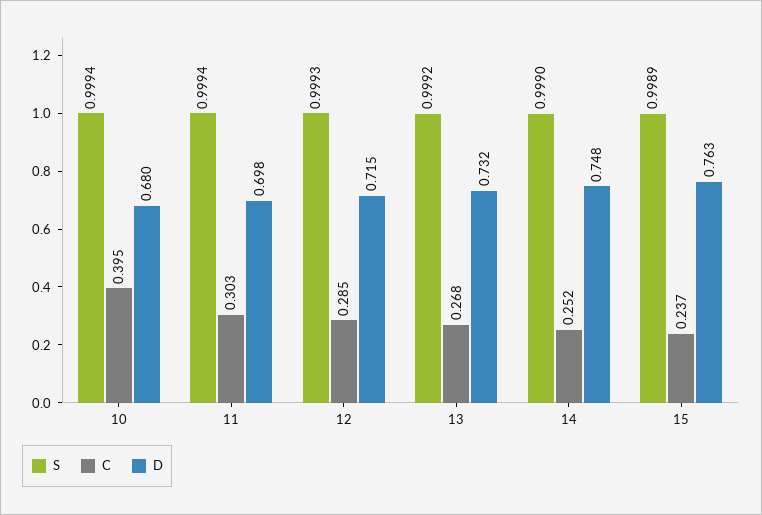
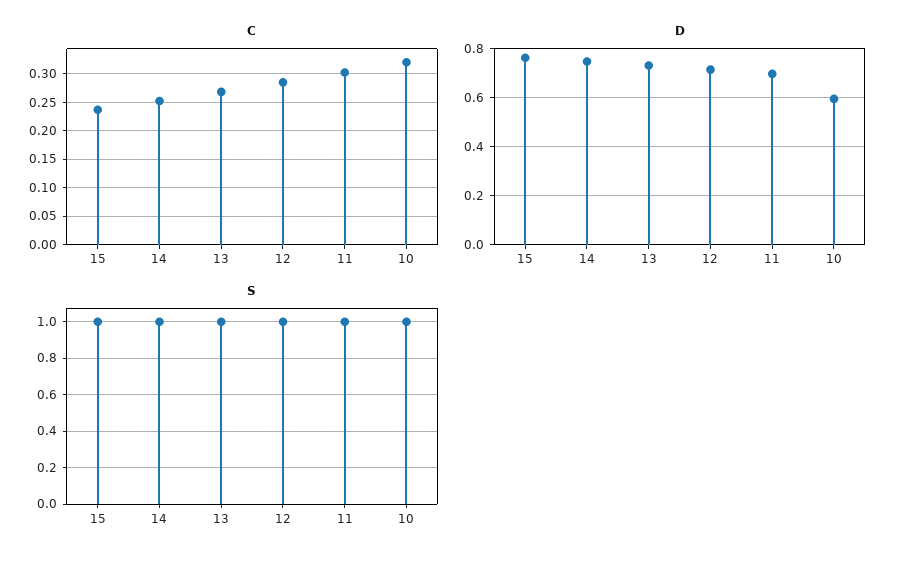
C, 10: 0.395 -> 0.325
D, 10: 0.68 -> 0.6

